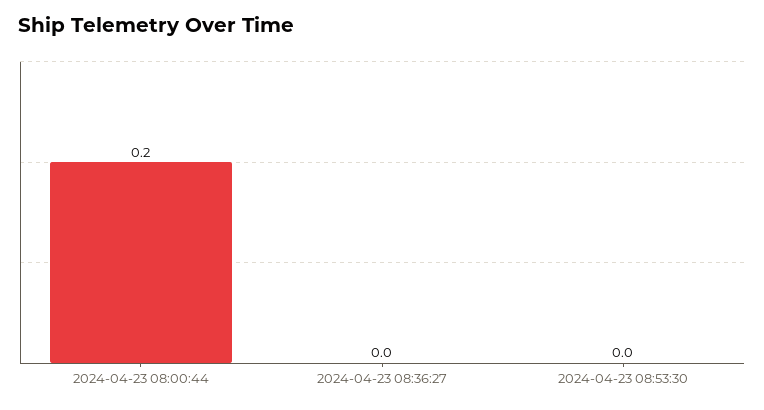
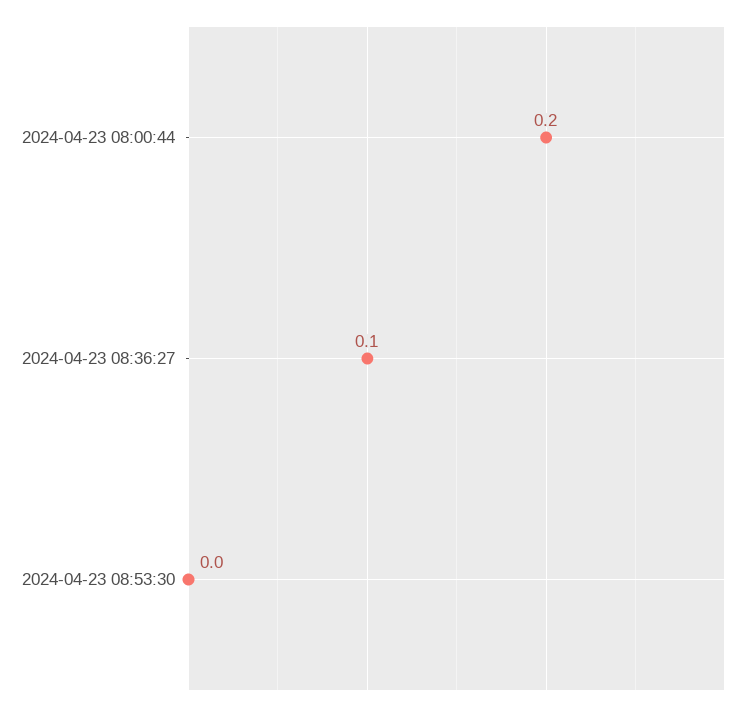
2024-04-23 08:36:27: 0 -> 0.1

